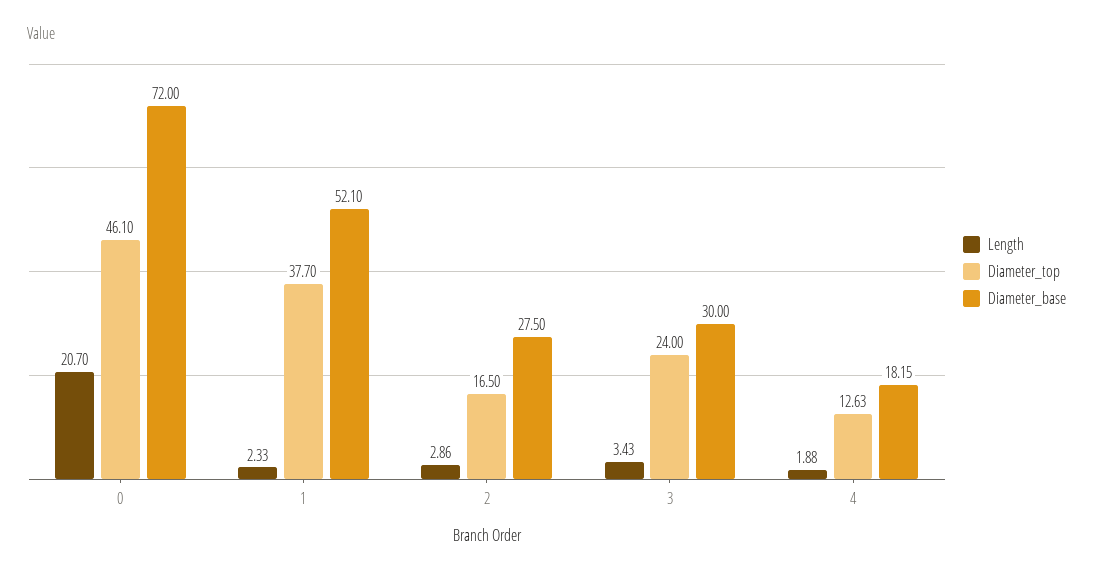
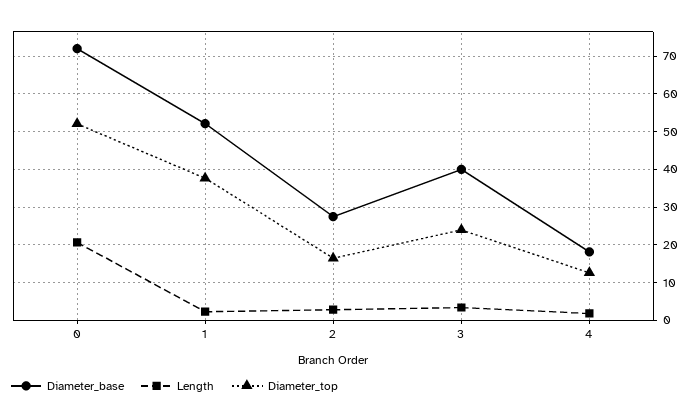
Diameter_top, 0: 46.1 -> 52
Diameter_base, 3: 30 -> 40

